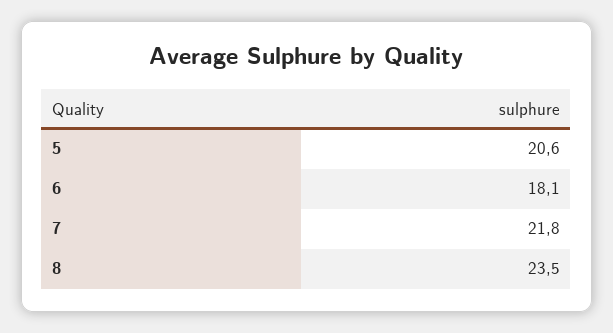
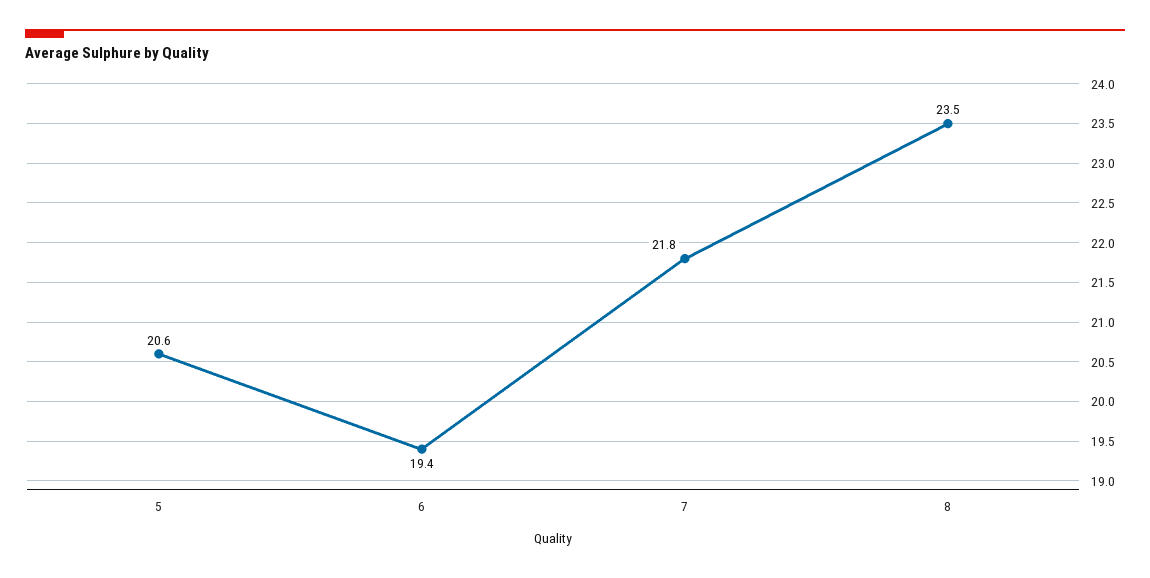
6: 18.1 -> 19.4

